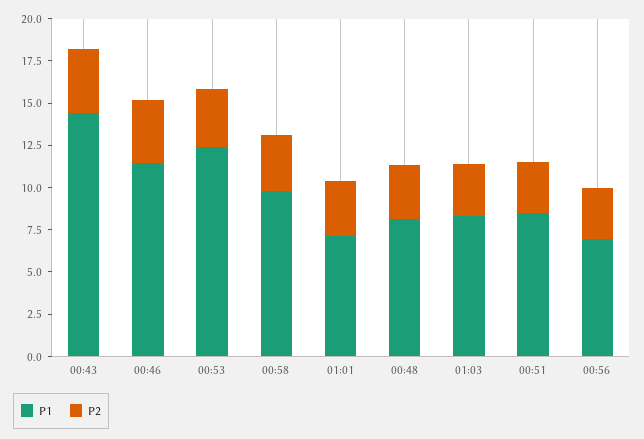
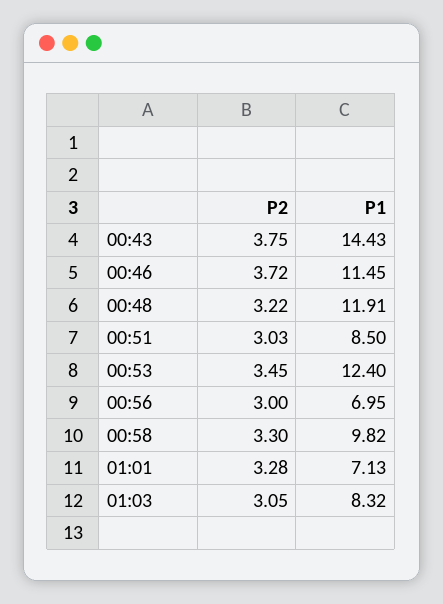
P1, 00:48: 8 -> 11.91

